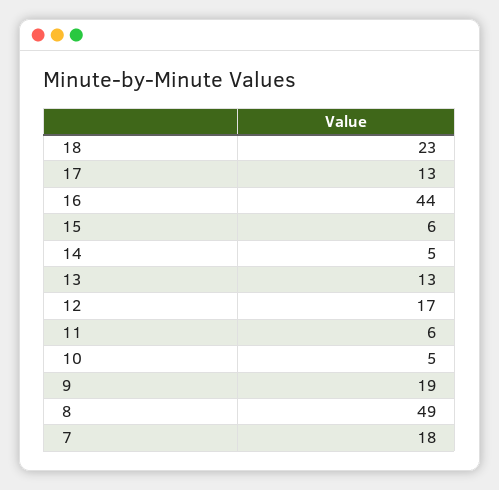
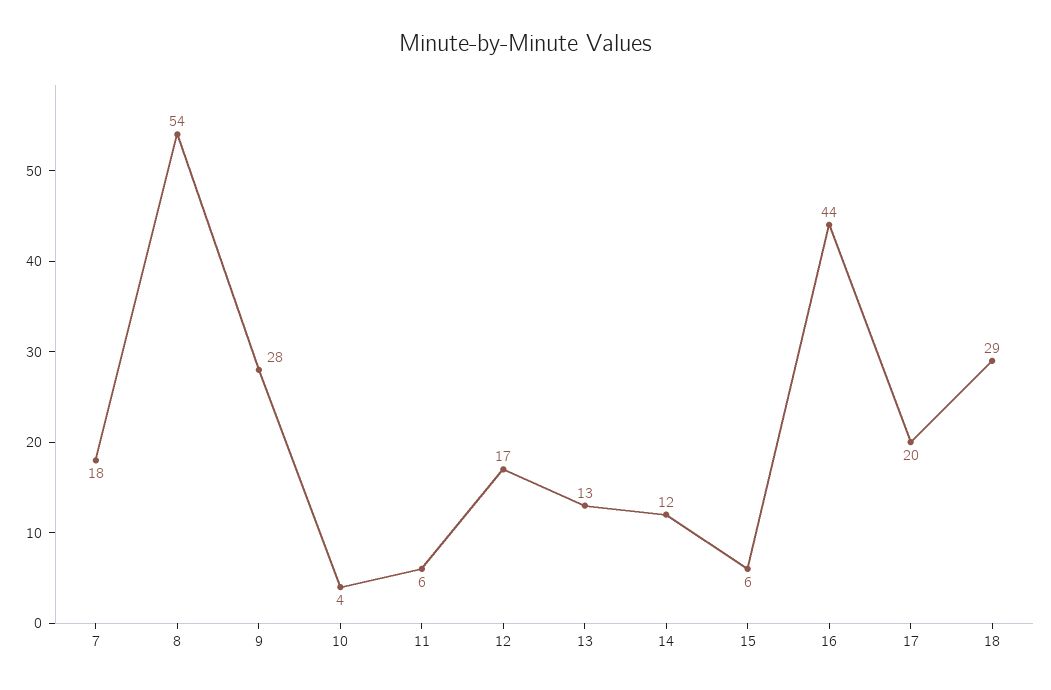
18: 23 -> 29
17: 13 -> 20
14: 5 -> 12
10: 5 -> 4
9: 19 -> 28
8: 49 -> 54

